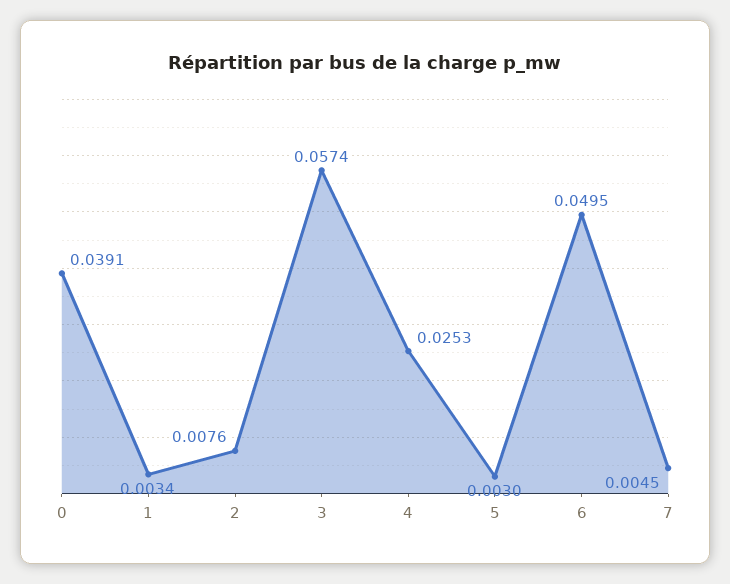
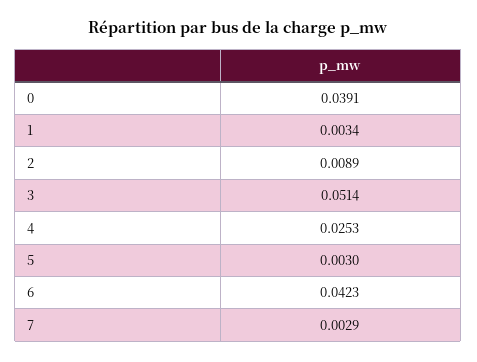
2: 0.0076 -> 0.0089
3: 0.0574 -> 0.0514
6: 0.0495 -> 0.0423
7: 0.0045 -> 0.0029

